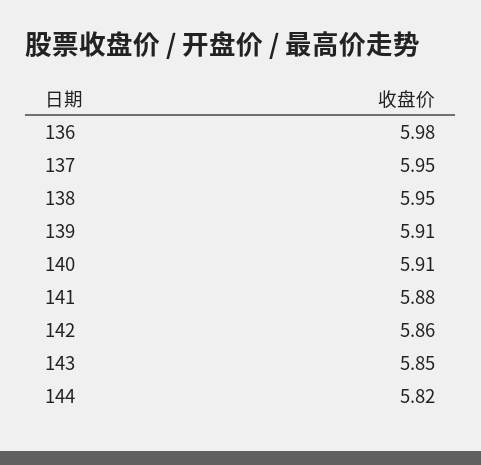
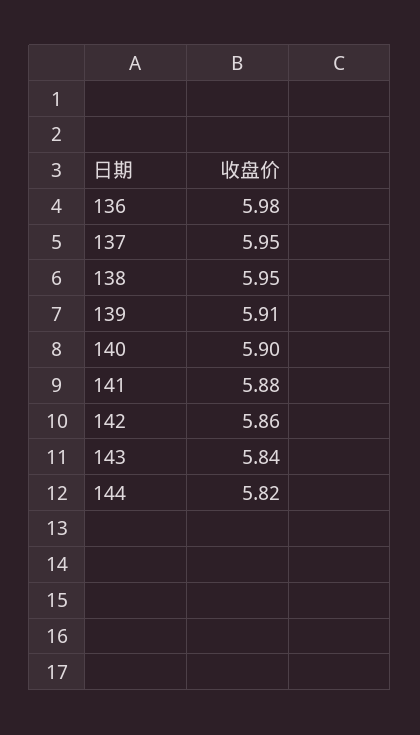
140: 5.91 -> 5.9
143: 5.85 -> 5.84

